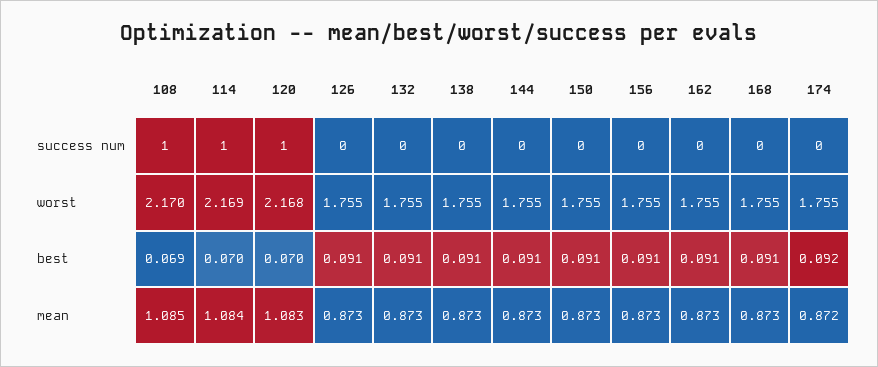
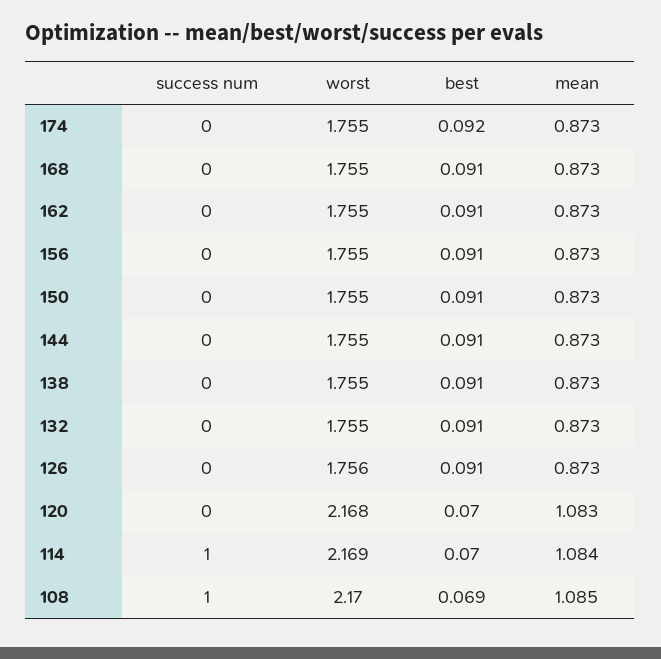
120, success num: 1 -> 0
126, worst: 1.755 -> 1.756
174, mean: 0.872 -> 0.873

